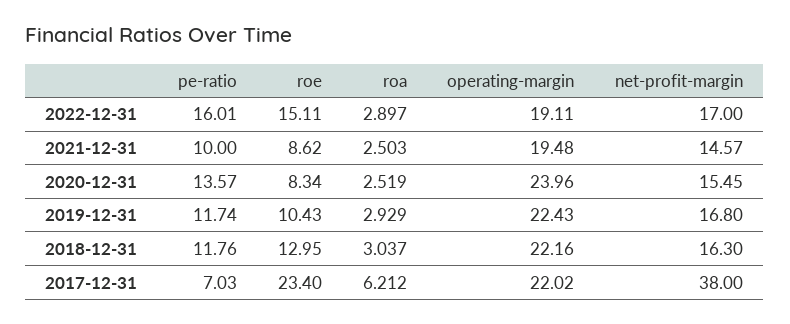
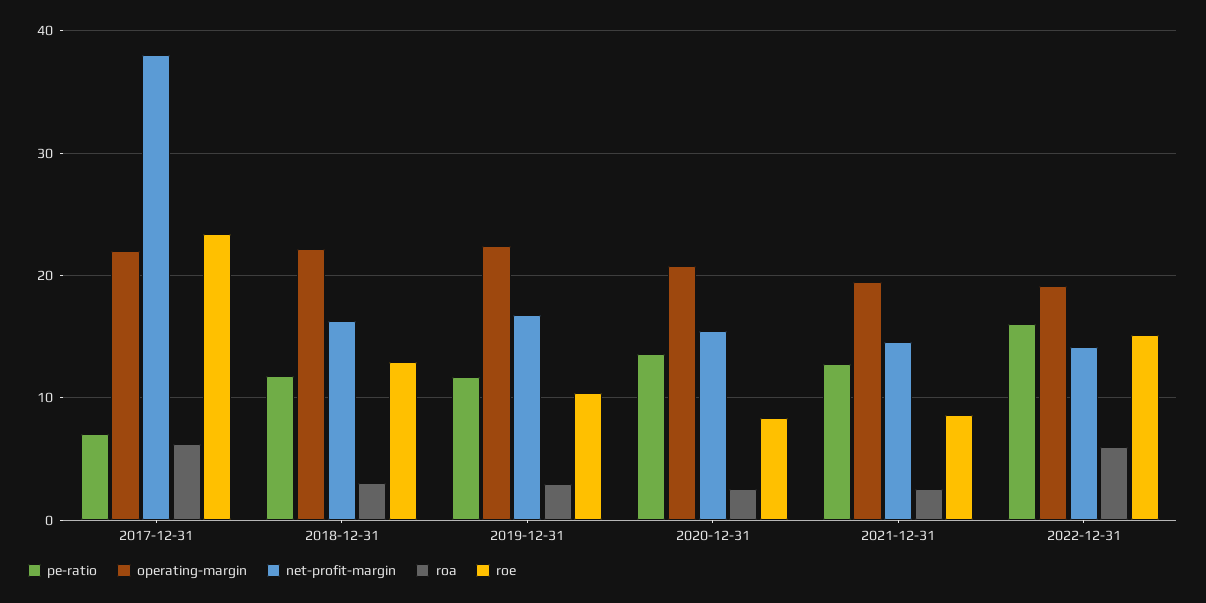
roa, 2022-12-31: 2.897 -> 6
net-profit-margin, 2022-12-31: 17 -> 14
pe-ratio, 2021-12-31: 10 -> 13
operating-margin, 2020-12-31: 23.96 -> 21

